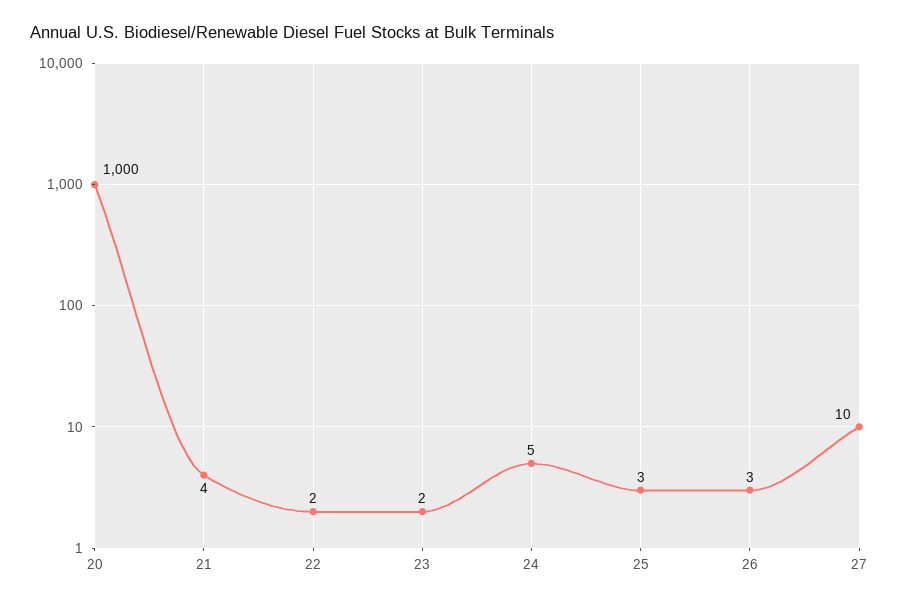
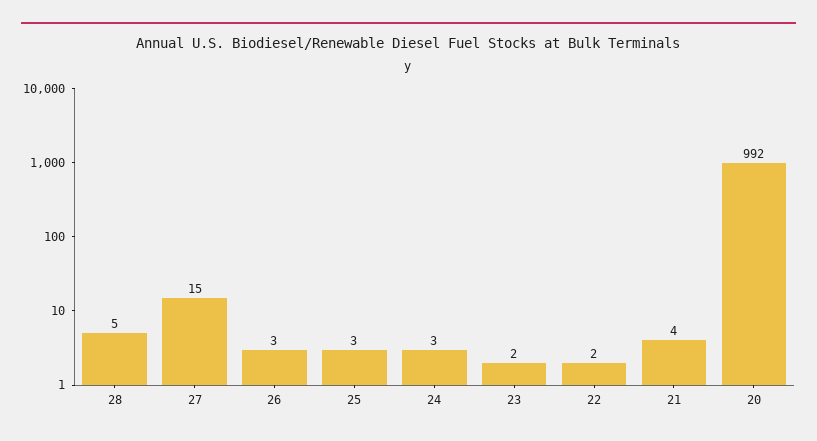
20: 1000 -> 992
24: 5 -> 3
27: 10 -> 15
28: none -> 5

